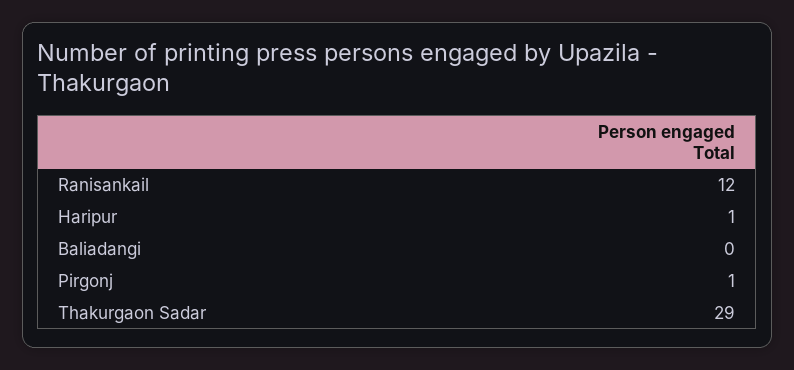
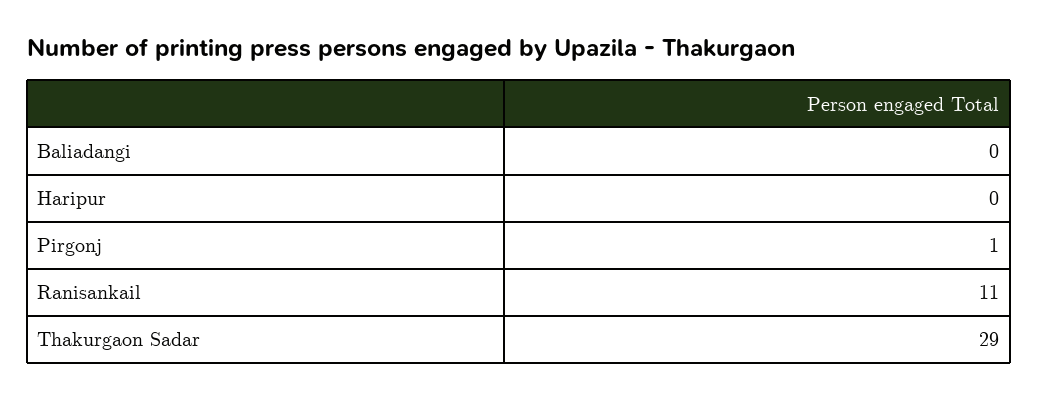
Ranisankail: 12 -> 11
Haripur: 1 -> 0

